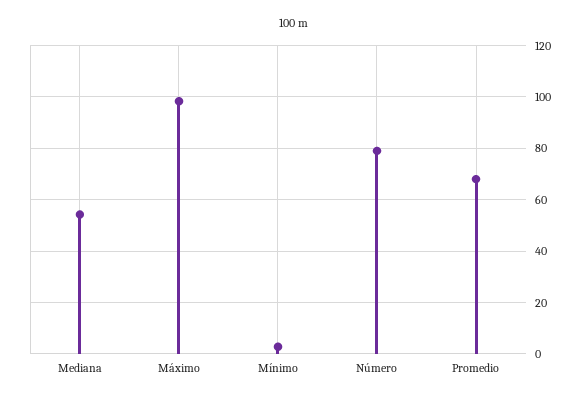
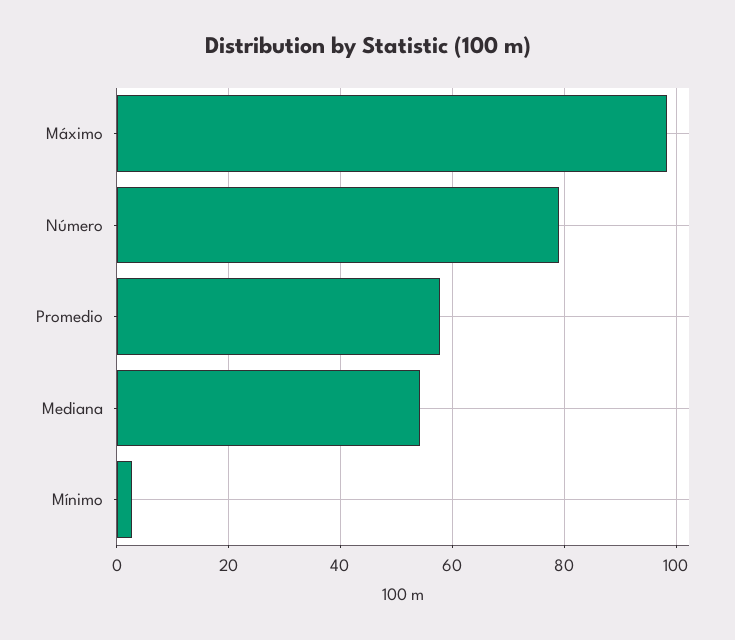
Promedio: 67.5 -> 58

